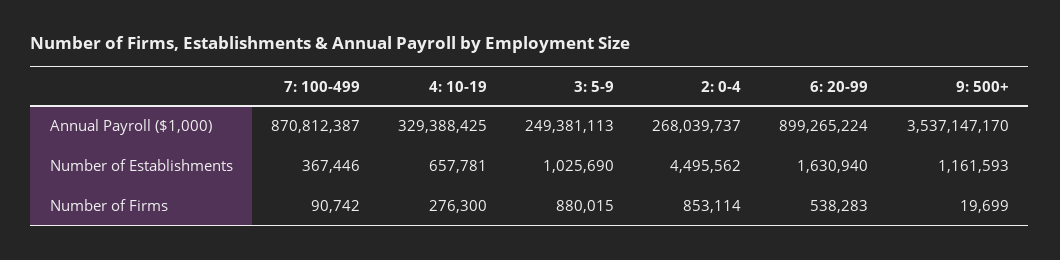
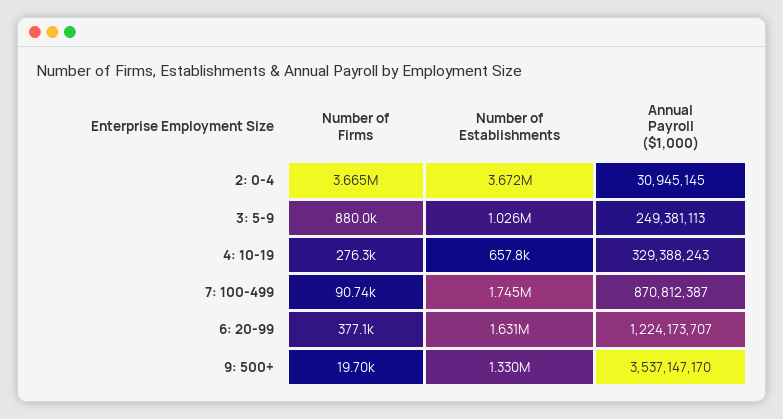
4: 10-19, Annual Payroll ($1,000): 329388425 -> 329388243
2: 0-4, Annual Payroll ($1,000): 268039737 -> 30945145
6: 20-99, Annual Payroll ($1,000): 899265224 -> 1224173707
7: 100-499, Number of Establishments: 367446 -> 1745000
2: 0-4, Number of Establishments: 4495562 -> 3672000
9: 500+, Number of Establishments: 1161593 -> 1330000
2: 0-4, Number of Firms: 853114 -> 3665000
6: 20-99, Number of Firms: 538283 -> 377100

